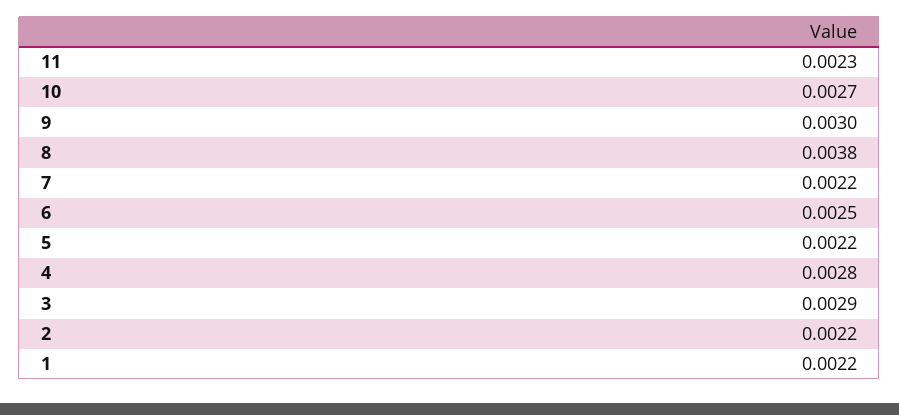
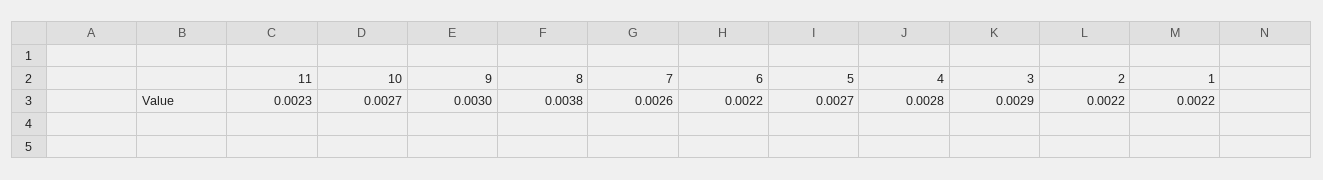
7: 0.0022 -> 0.0026
6: 0.0025 -> 0.0022
5: 0.0022 -> 0.0027

